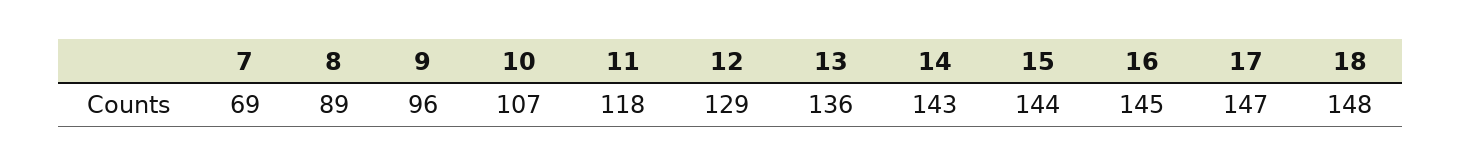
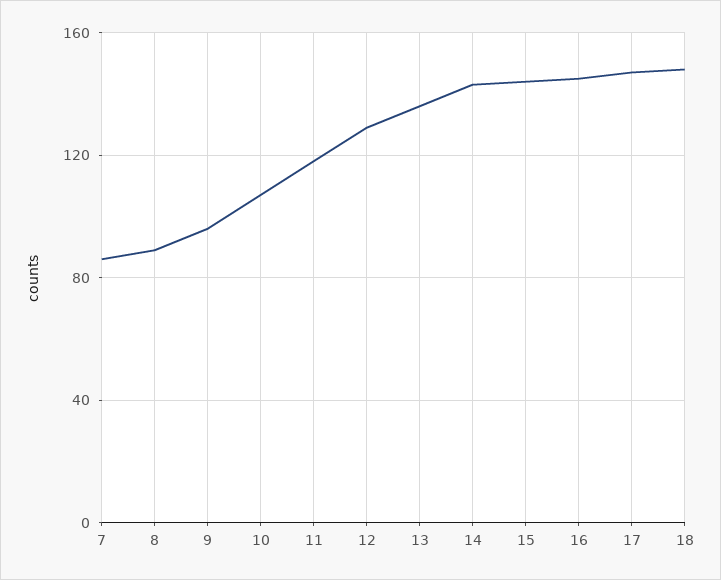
7: 69 -> 85

